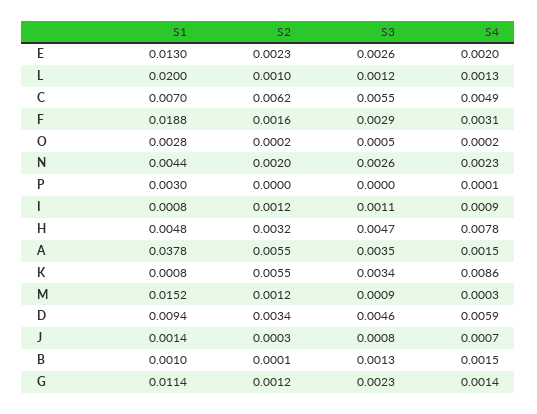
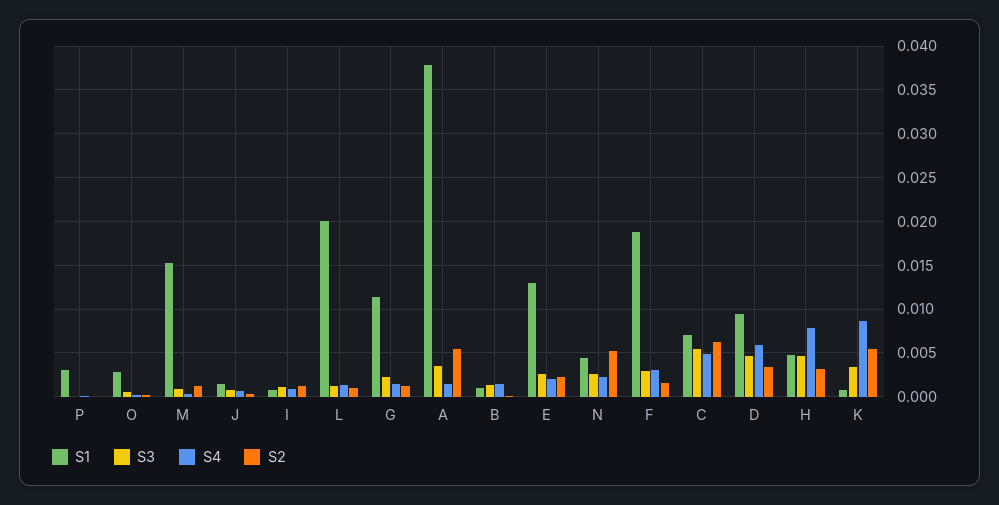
S2, N: 0.002 -> 0.005

